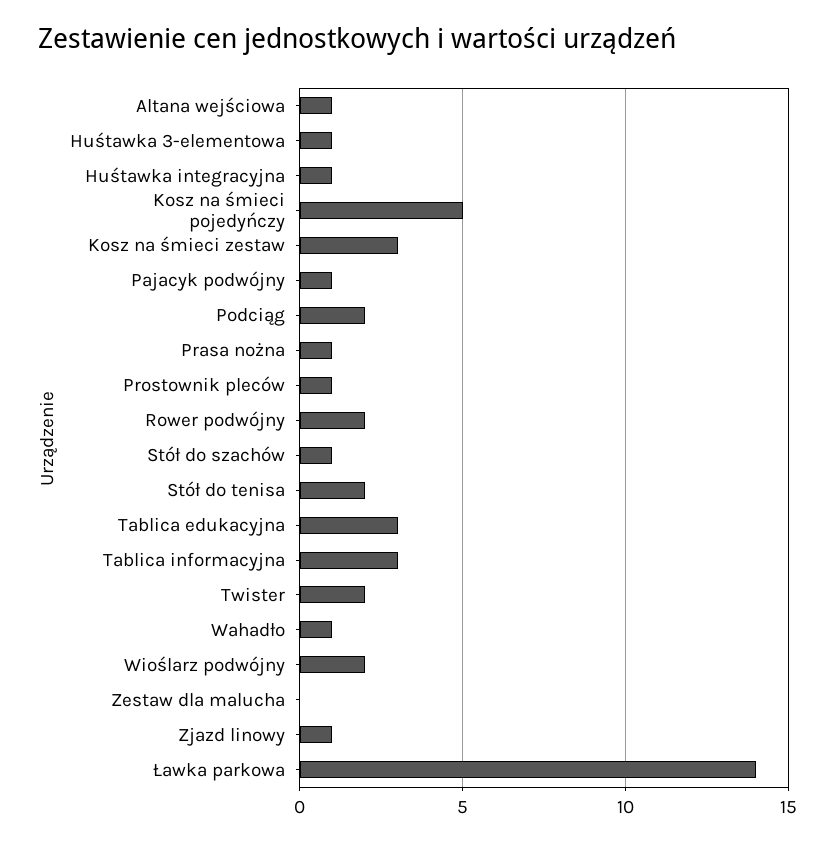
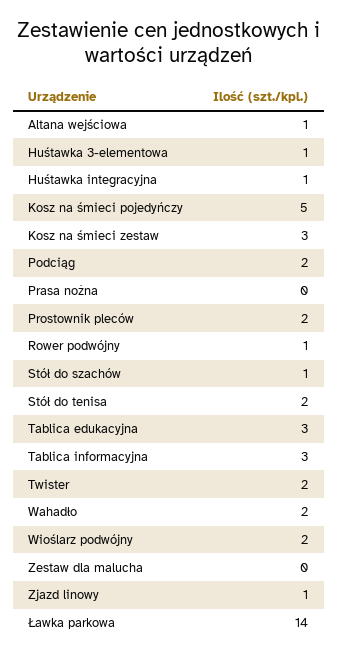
Pajacyk podwójny: 1 -> none
Prasa nożna: 1 -> 0
Prostownik pleców: 1 -> 2
Rower podwójny: 2 -> 1
Wahadło: 1 -> 2

